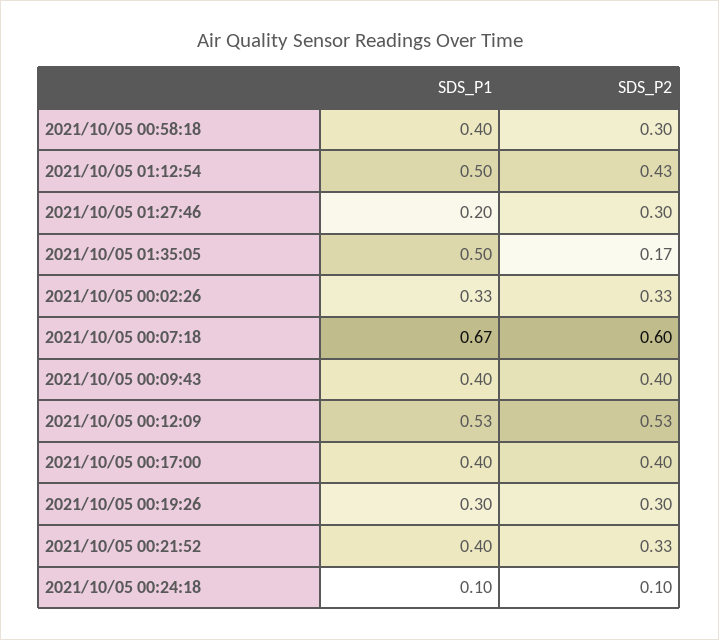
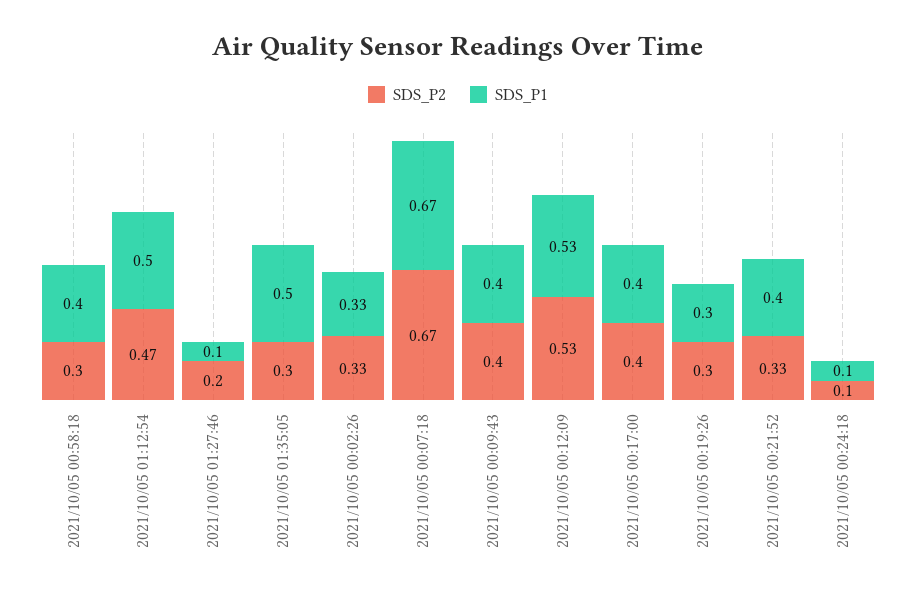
SDS_P2, 2021/10/05 01:12:54: 0.43 -> 0.47
SDS_P1, 2021/10/05 01:27:46: 0.2 -> 0.1
SDS_P2, 2021/10/05 01:27:46: 0.3 -> 0.2
SDS_P2, 2021/10/05 01:35:05: 0.17 -> 0.3
SDS_P2, 2021/10/05 00:07:18: 0.6 -> 0.67

